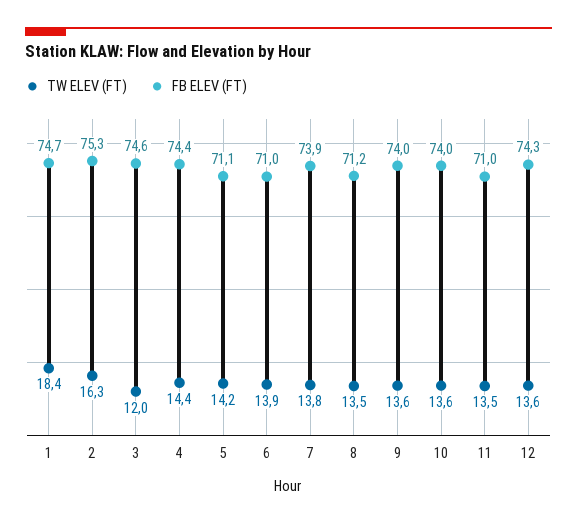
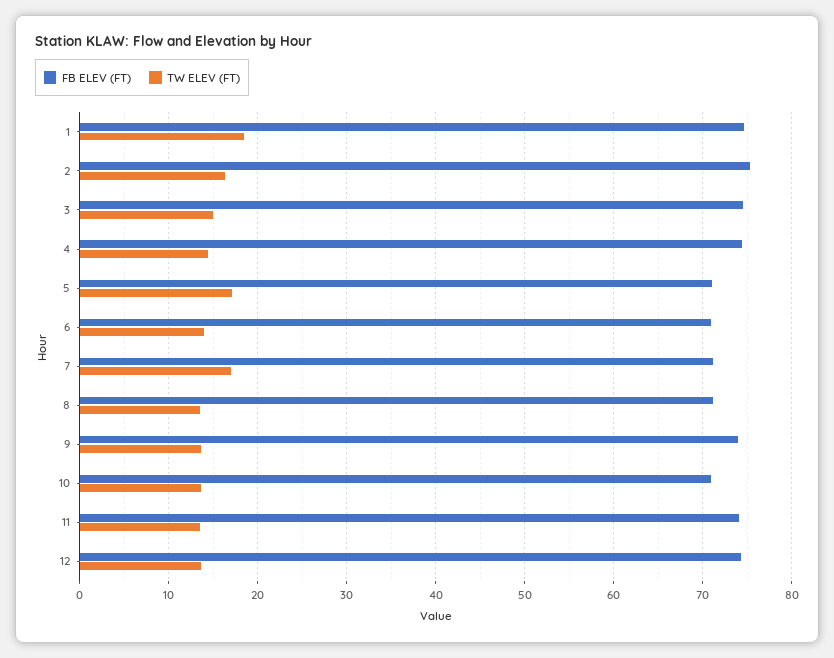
TW ELEV (FT), 3: 12 -> 15
TW ELEV (FT), 5: 14.2 -> 17
TW ELEV (FT), 7: 13.8 -> 17
FB ELEV (FT), 7: 73.9 -> 71
FB ELEV (FT), 10: 74 -> 71
FB ELEV (FT), 11: 71 -> 74

